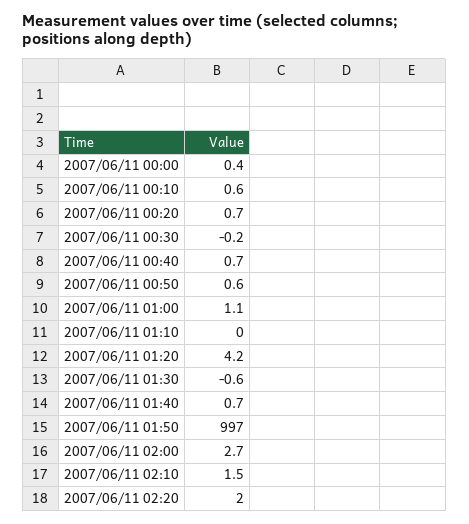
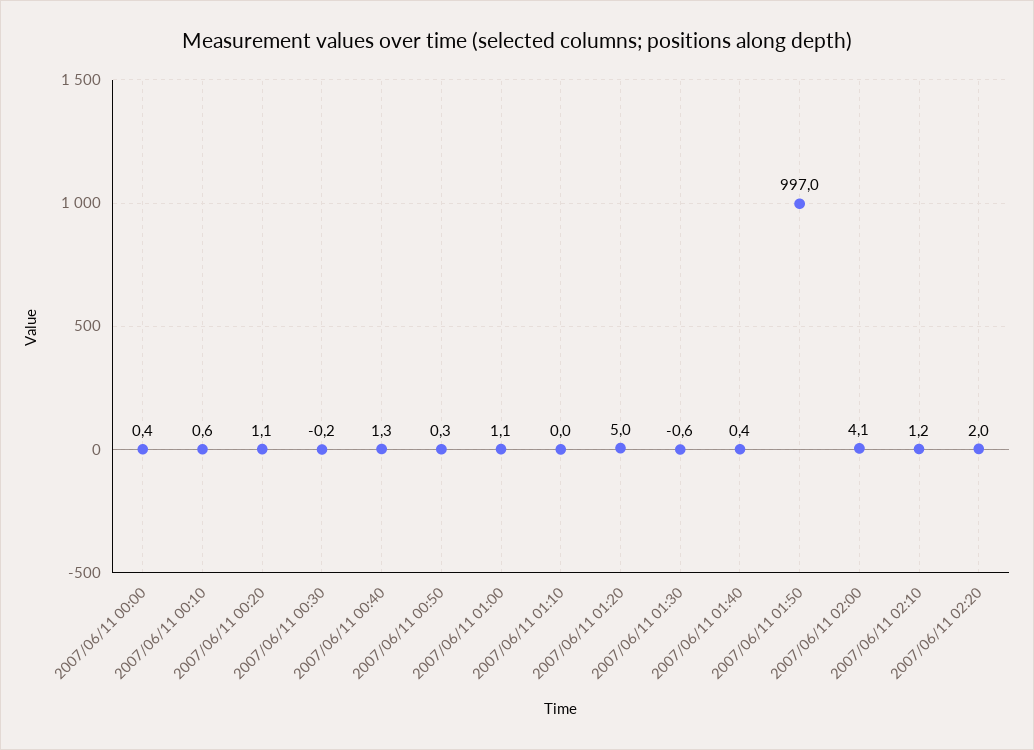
2007/06/11 00:20: 0.7 -> 1.1
2007/06/11 00:40: 0.7 -> 1.3
2007/06/11 00:50: 0.6 -> 0.3
2007/06/11 01:20: 4.2 -> 5
2007/06/11 01:40: 0.7 -> 0.4
2007/06/11 02:00: 2.7 -> 4.1
2007/06/11 02:10: 1.5 -> 1.2

